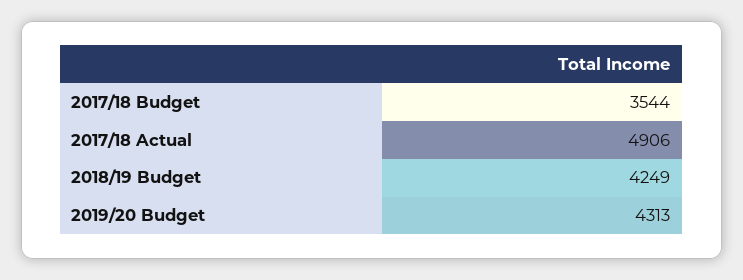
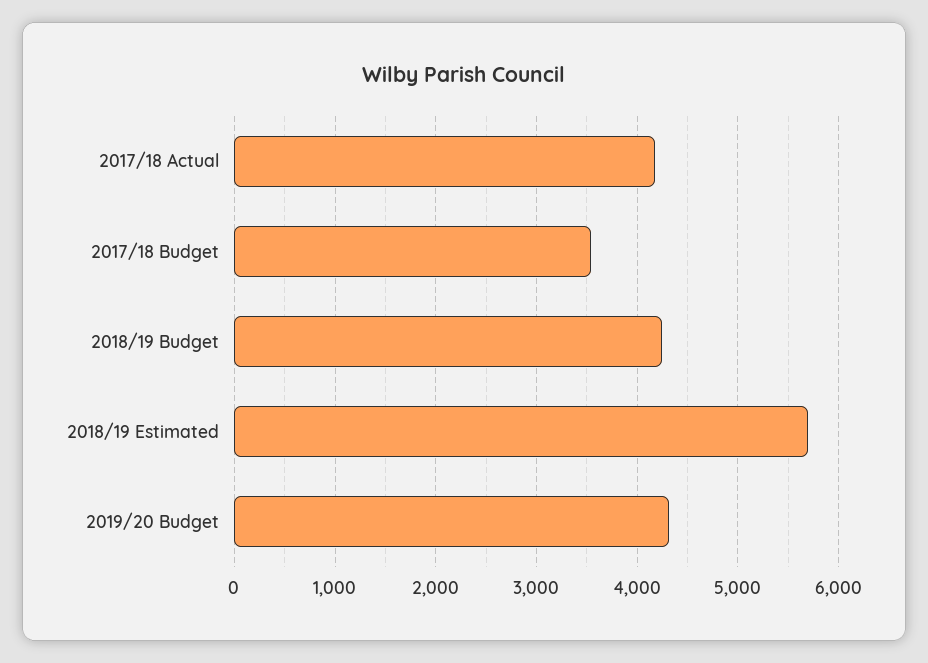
2017/18 Actual: 4906 -> 4200
2018/19 Estimated: none -> 5700

